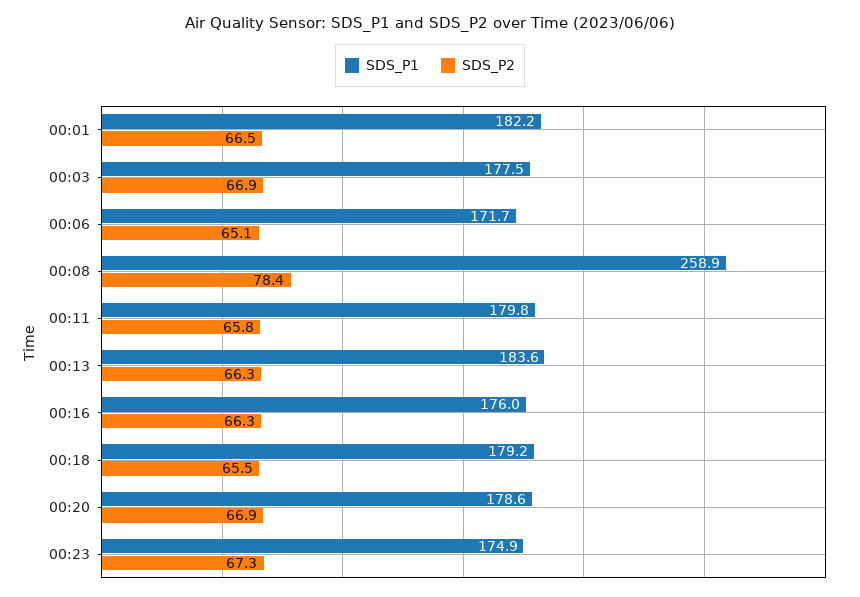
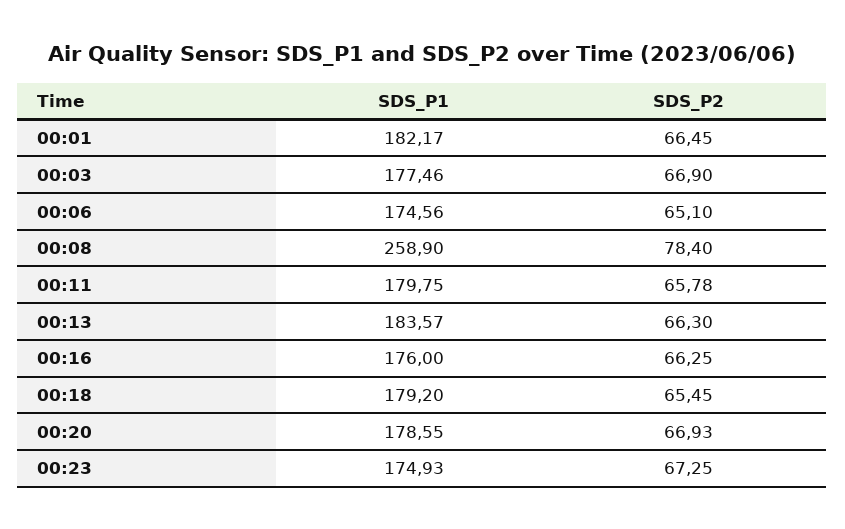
SDS_P1, 00:06: 171.7 -> 174.56

